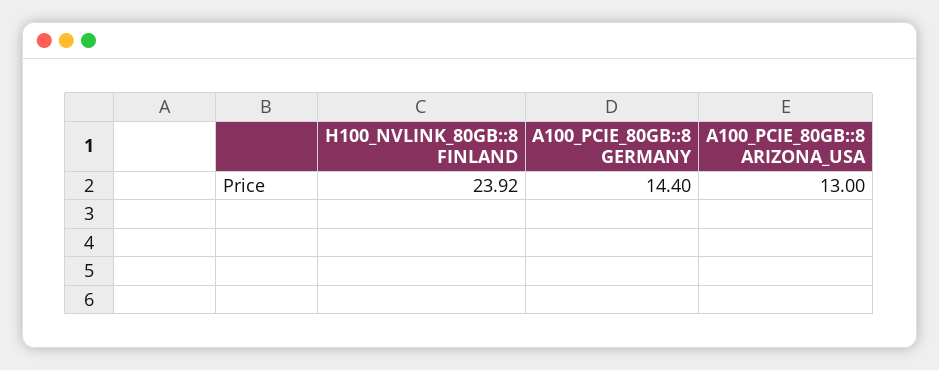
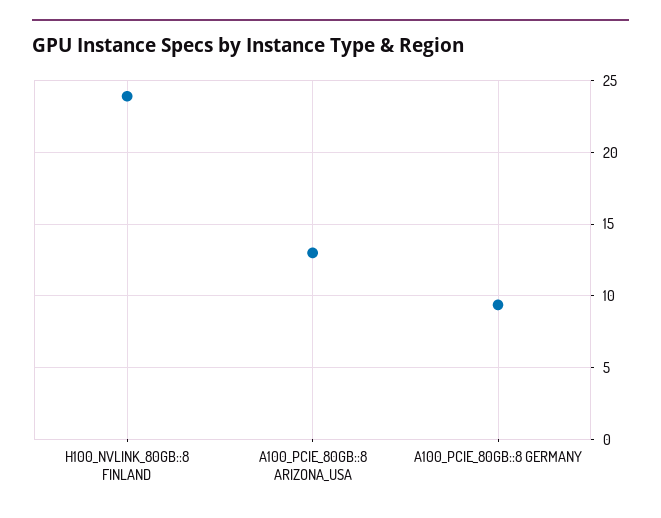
A100_PCIE_80GB::8 GERMANY: 14.4 -> 9.5

